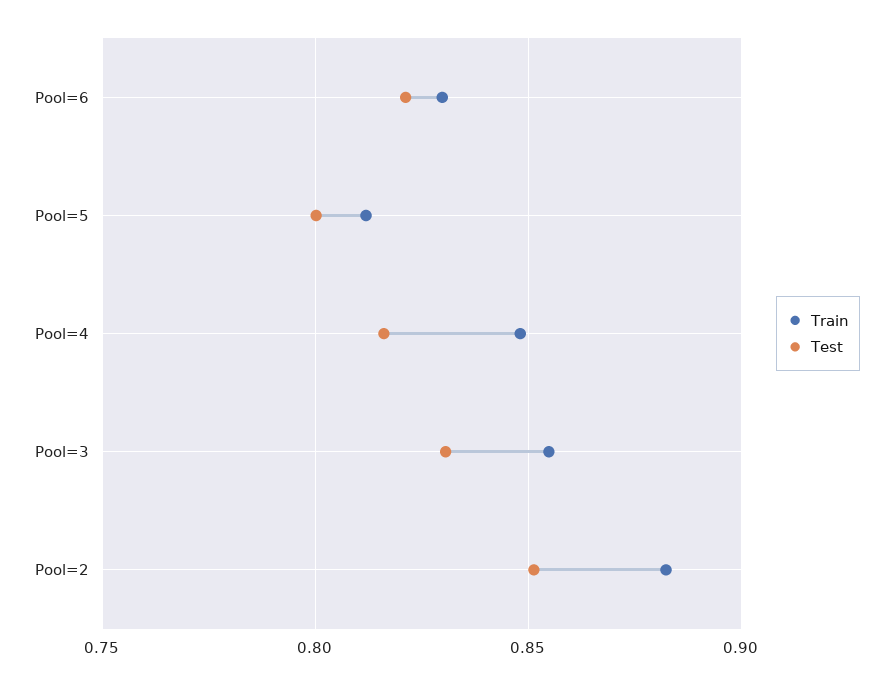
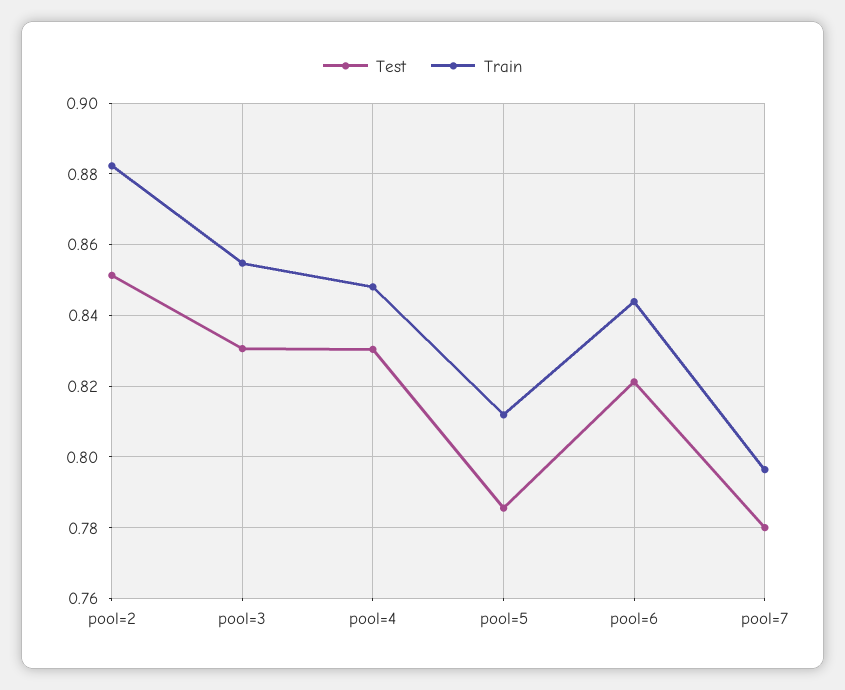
Train, Pool=6: 0.83 -> 0.844
Test, Pool=5: 0.8 -> 0.786
Test, Pool=4: 0.815 -> 0.83
Test, pool=7: none -> 0.78
Train, pool=7: none -> 0.796

